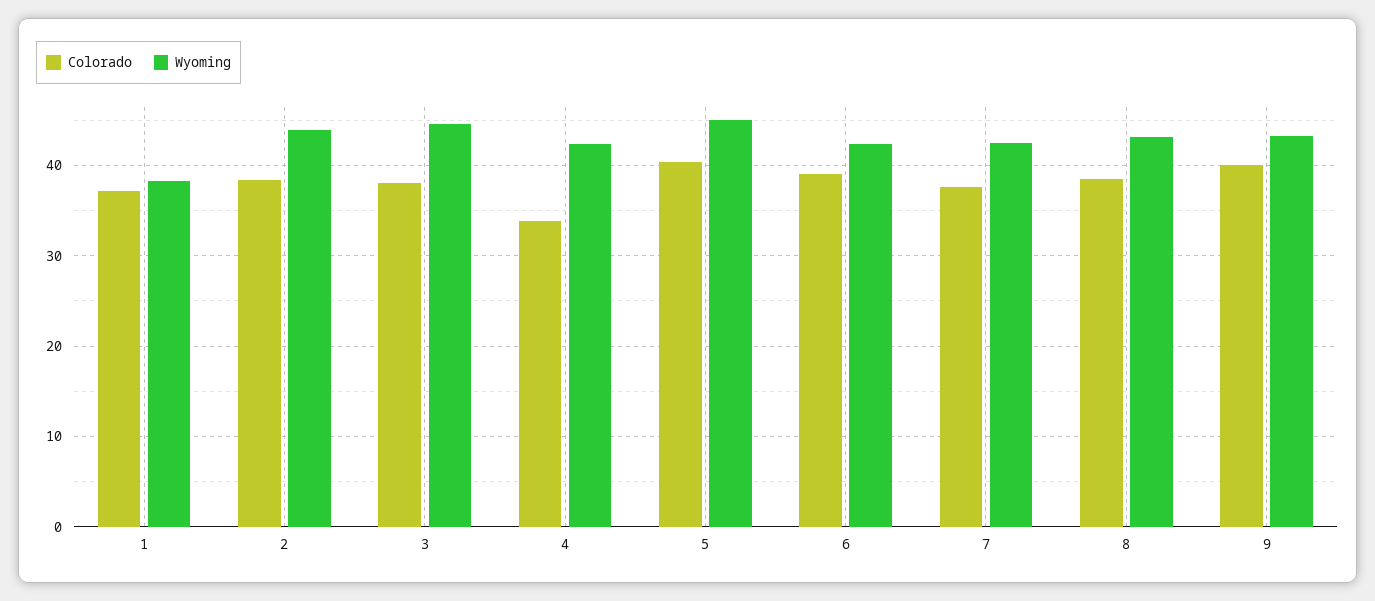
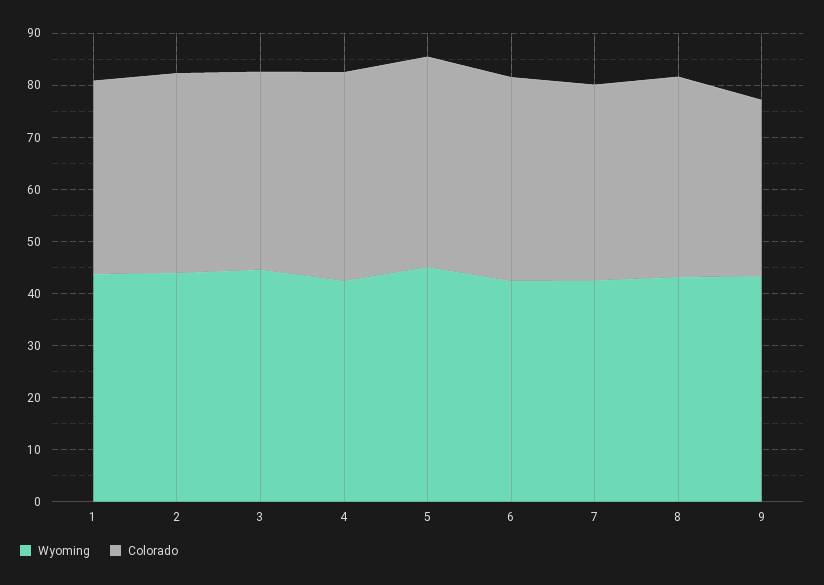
Wyoming, 1: 38 -> 44
Colorado, 4: 34 -> 40
Colorado, 9: 40 -> 34

